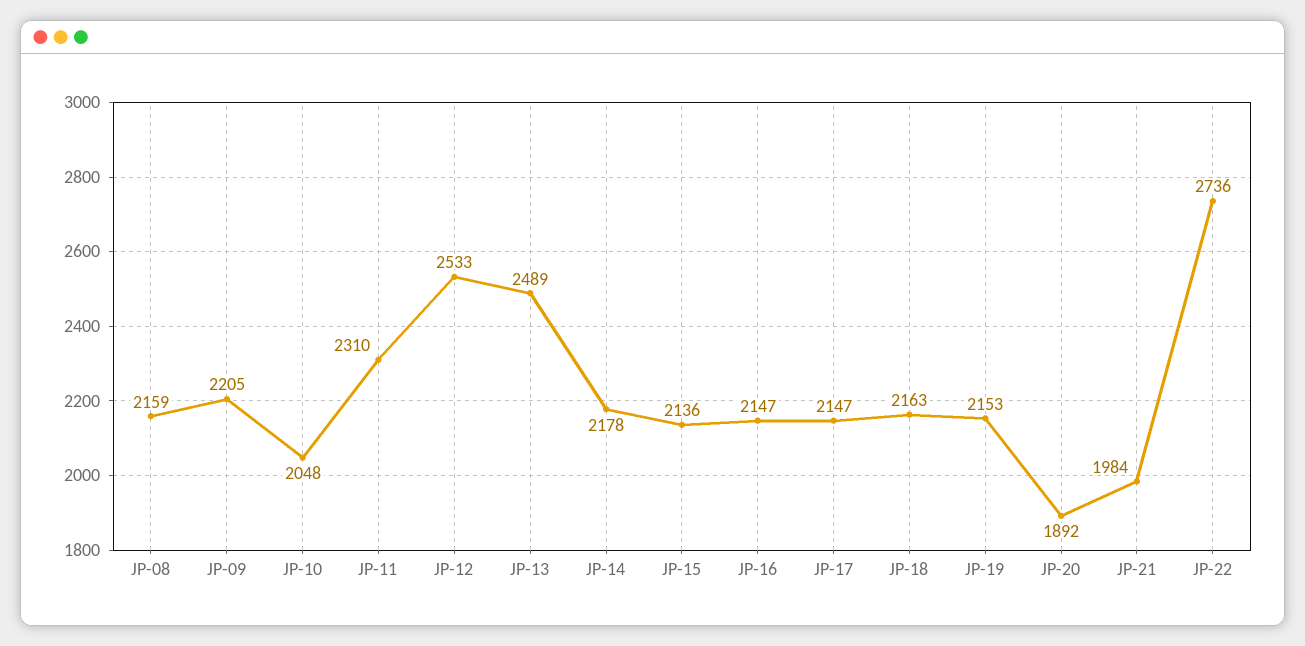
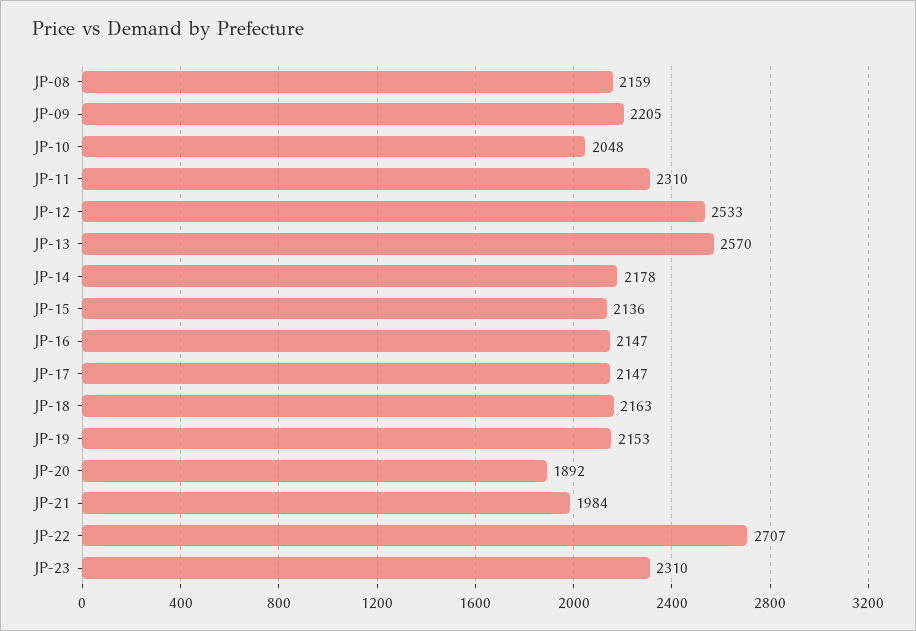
JP-13: 2489 -> 2570
JP-22: 2736 -> 2707
JP-23: none -> 2310

